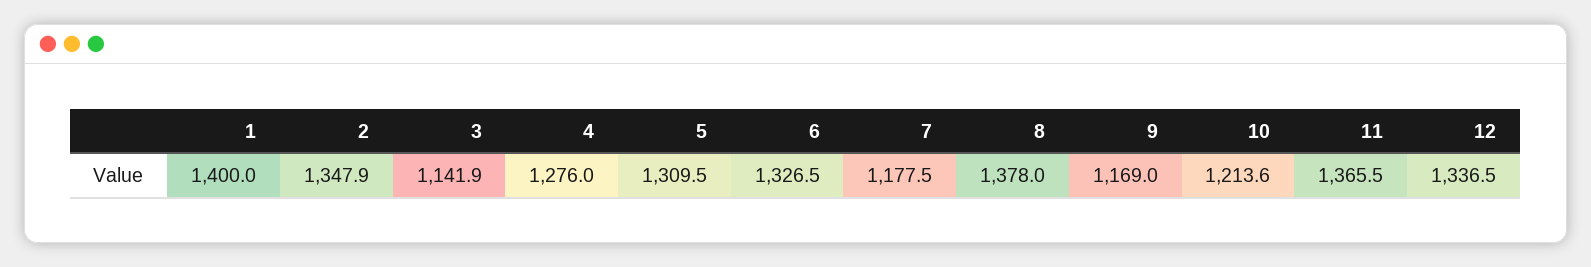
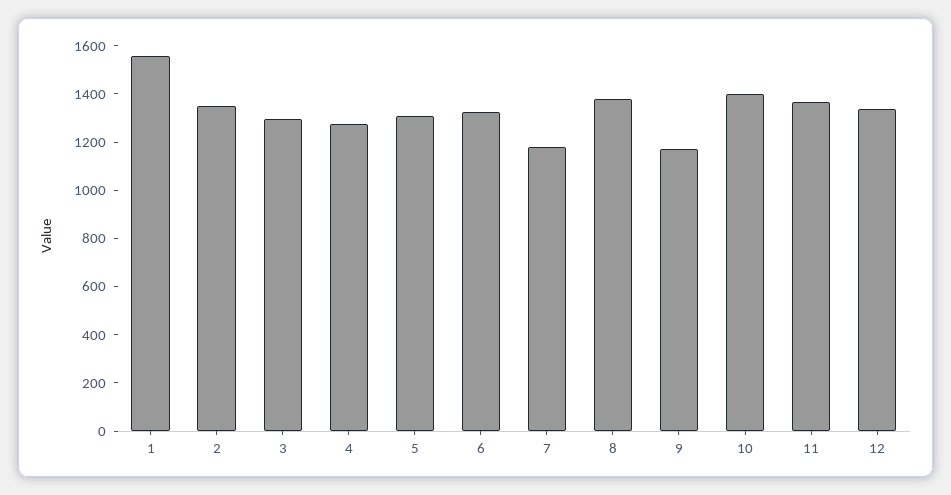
1: 1400 -> 1550
3: 1141.9 -> 1300
10: 1213.6 -> 1400

